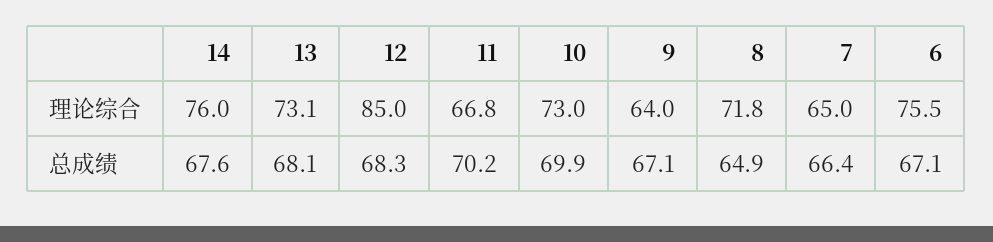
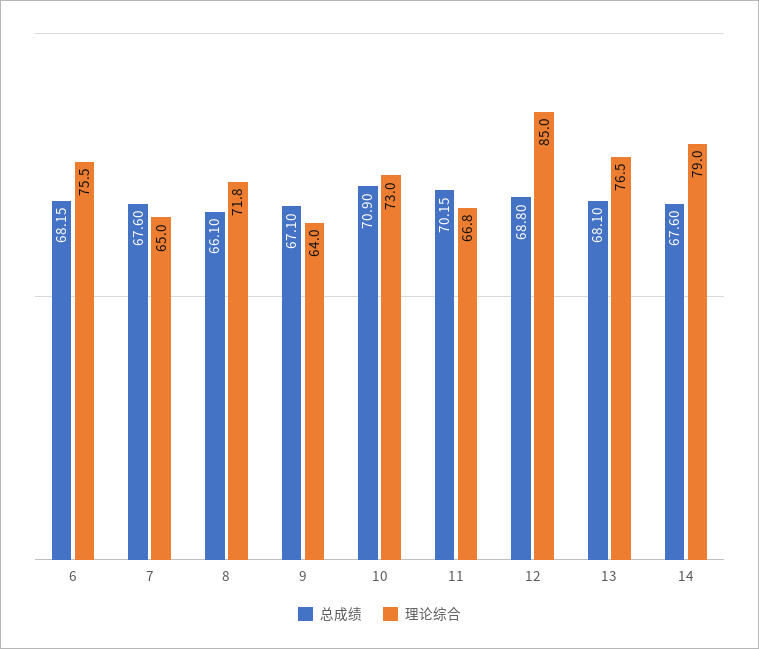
理论综合, 14: 76 -> 79
理论综合, 13: 73.1 -> 76.5
总成绩, 12: 68.3 -> 68.8
总成绩, 10: 69.9 -> 70.9
总成绩, 8: 64.9 -> 66.1
总成绩, 7: 66.4 -> 67.6
总成绩, 6: 67.1 -> 68.15

